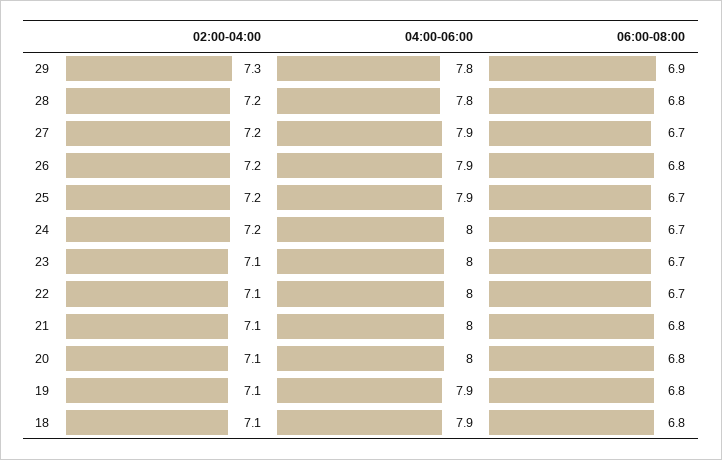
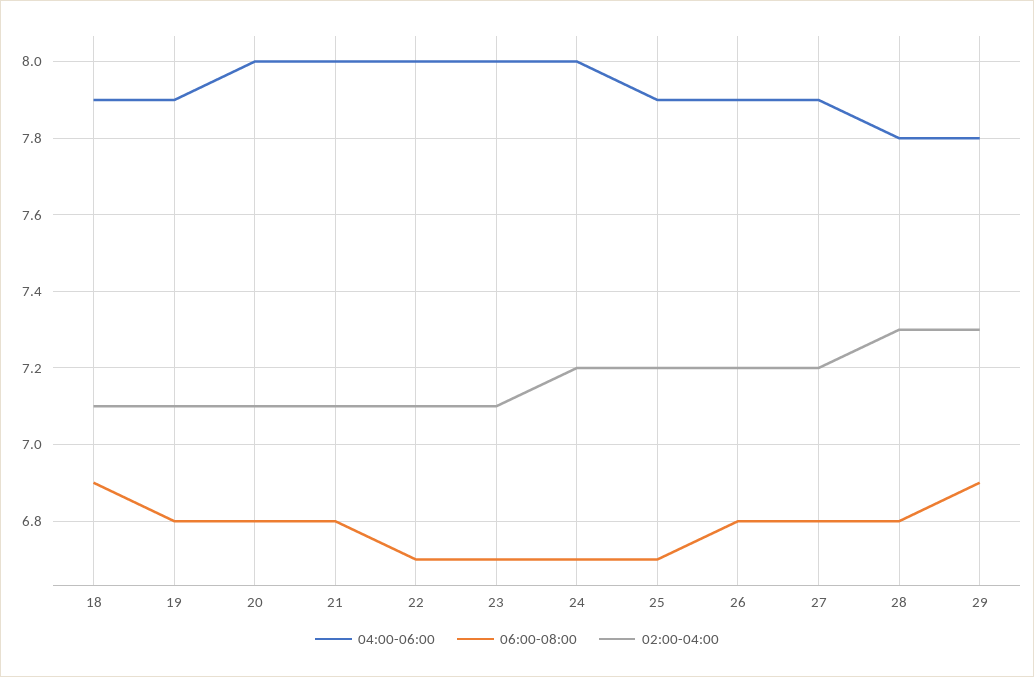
02:00-04:00, 28: 7.2 -> 7.3
06:00-08:00, 27: 6.7 -> 6.8
06:00-08:00, 18: 6.8 -> 6.9

